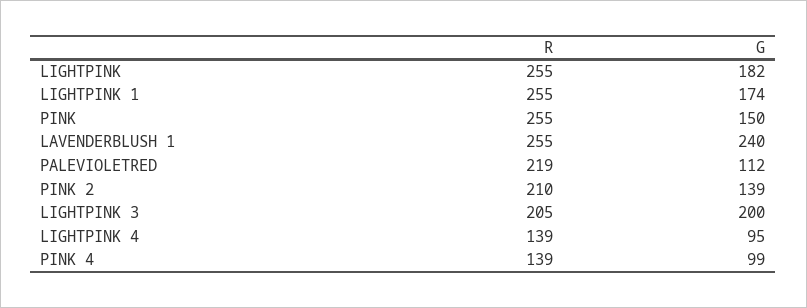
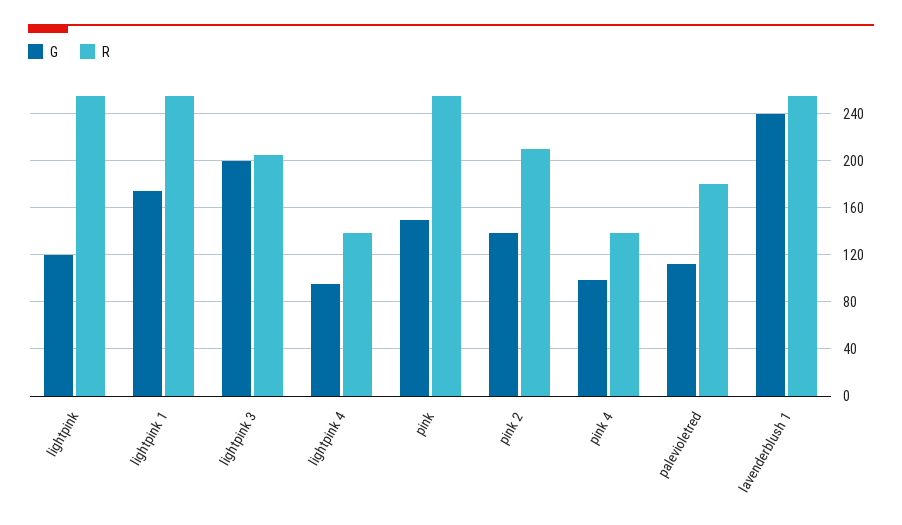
G, LIGHTPINK: 182 -> 120
R, PALEVIOLETRED: 219 -> 180

